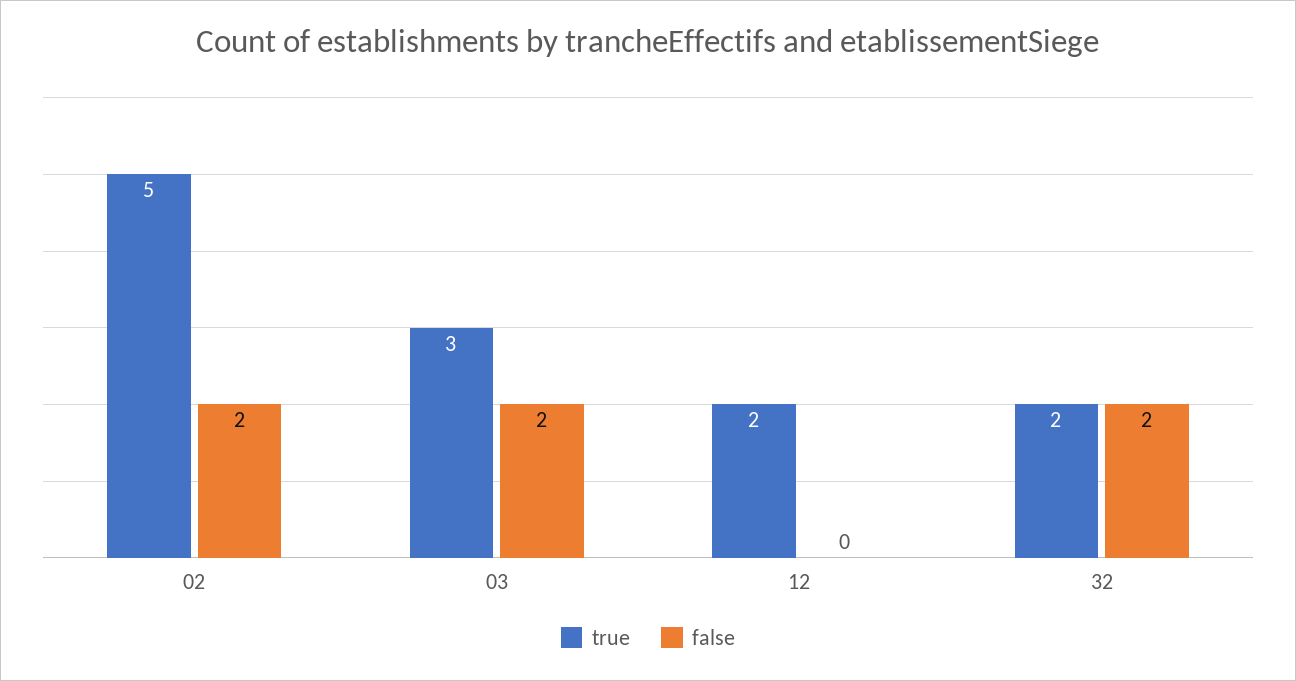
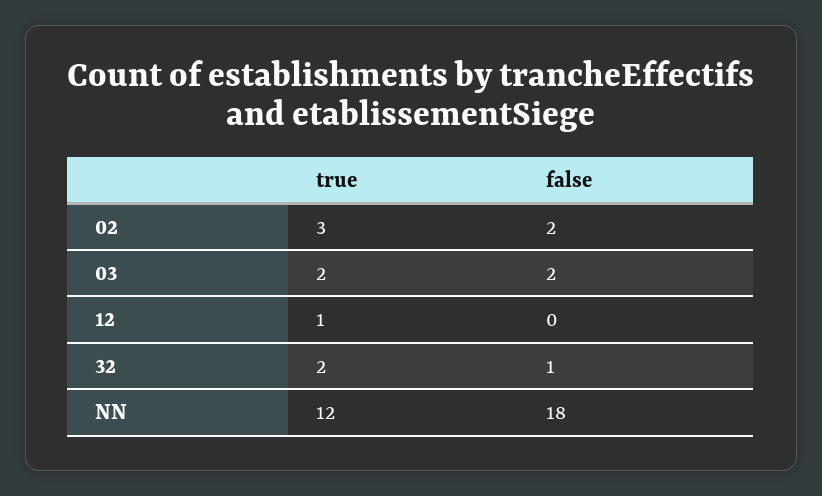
true, 02: 5 -> 3
true, 03: 3 -> 2
true, 12: 2 -> 1
false, 32: 2 -> 1
true, NN: none -> 12
false, NN: none -> 18

